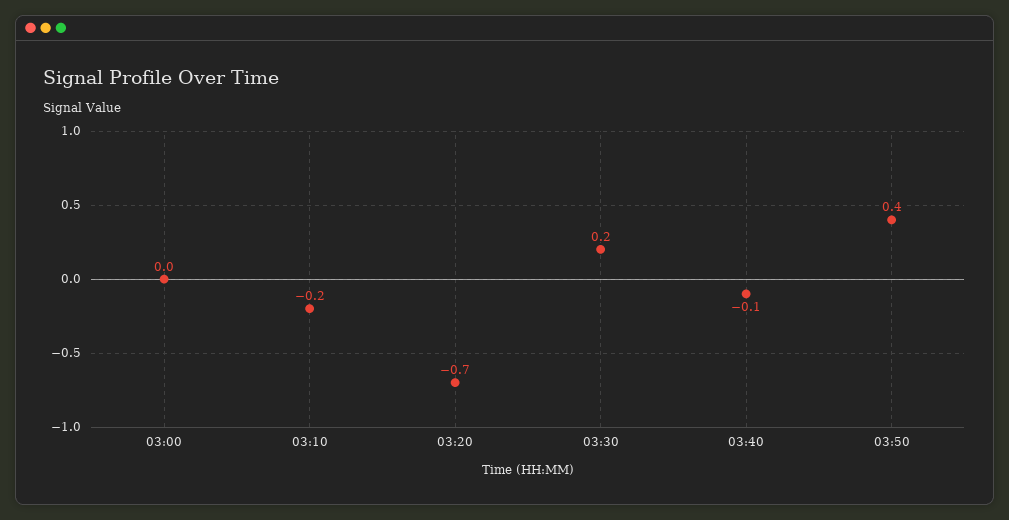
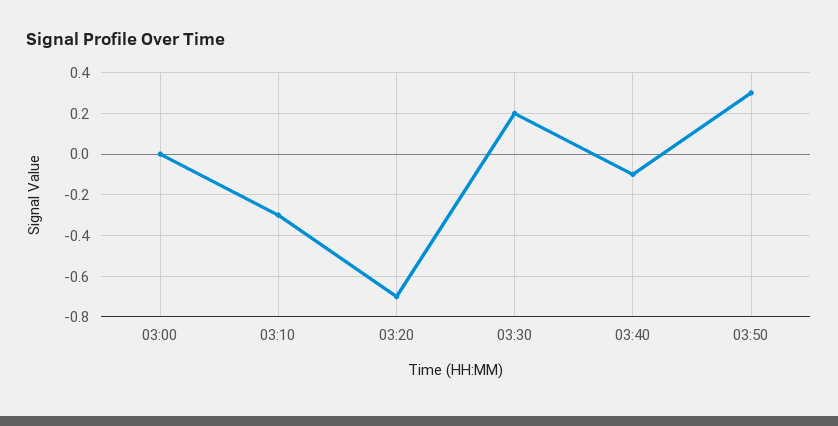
03:10: -0.2 -> -0.3
03:50: 0.4 -> 0.3

